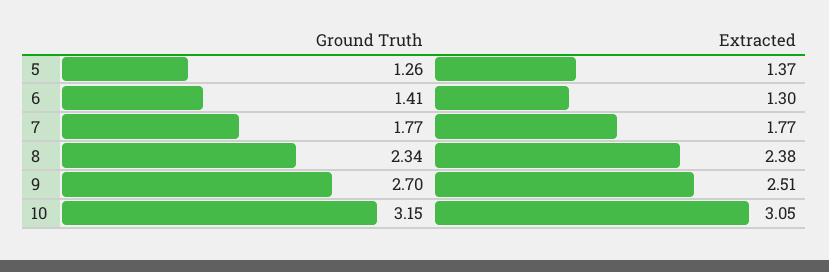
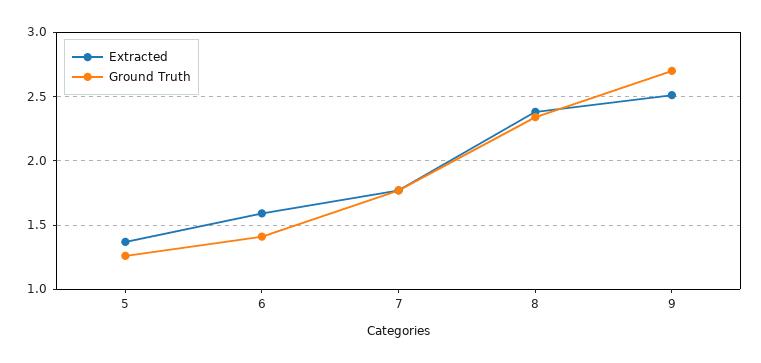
Extracted, 6: 1.3 -> 1.6
Ground Truth, 10: 3.15 -> none
Extracted, 10: 3.05 -> none

